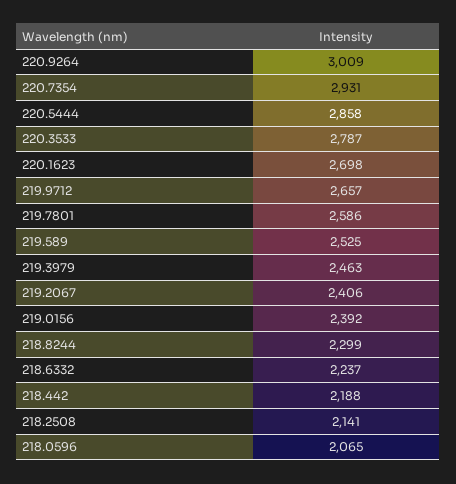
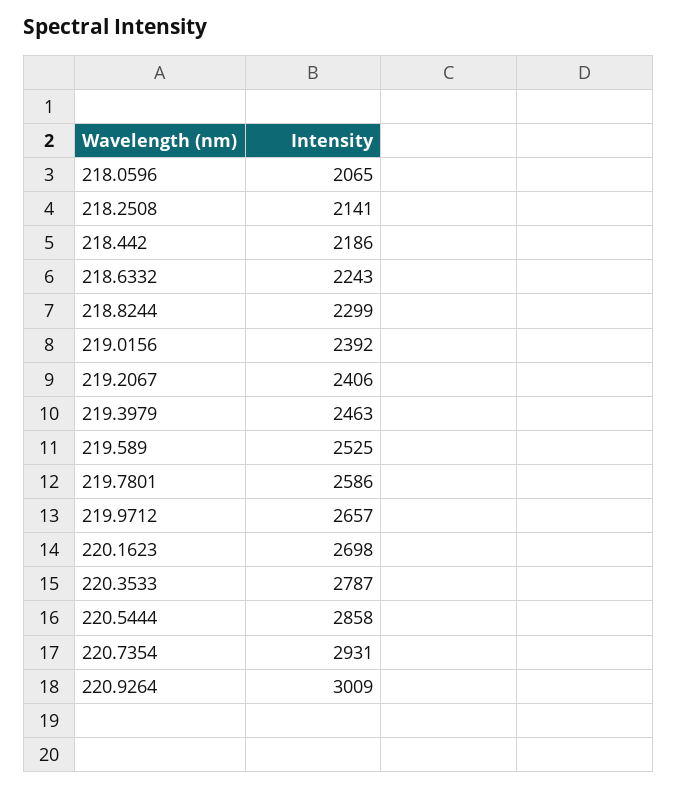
218.6332: 2237 -> 2243
218.442: 2188 -> 2186

